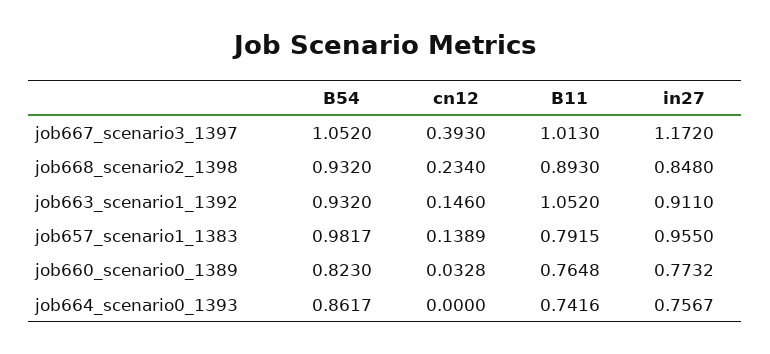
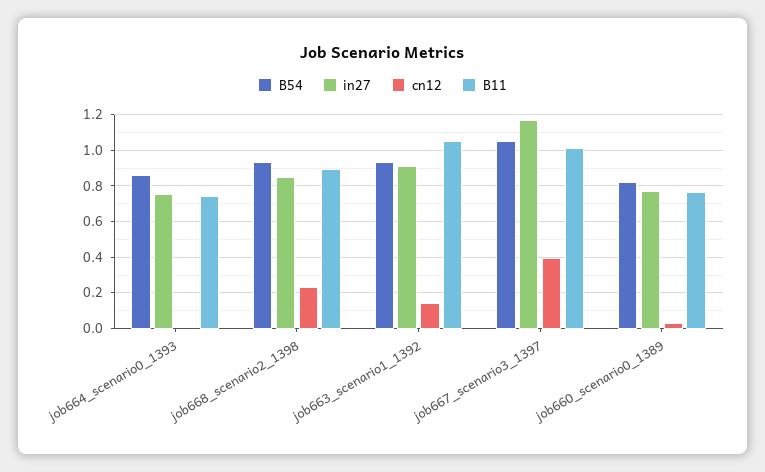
B54, job657_scenario1_1383: 0.9817 -> none
cn12, job657_scenario1_1383: 0.1389 -> none
B11, job657_scenario1_1383: 0.7915 -> none
in27, job657_scenario1_1383: 0.955 -> none

